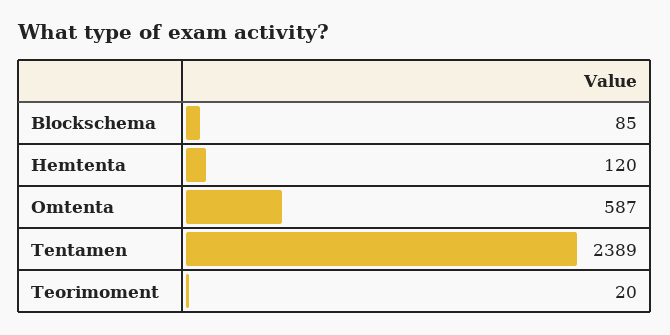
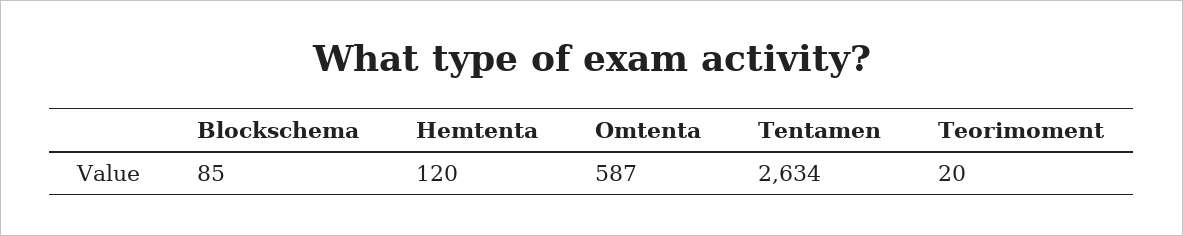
Tentamen: 2389 -> 2634

